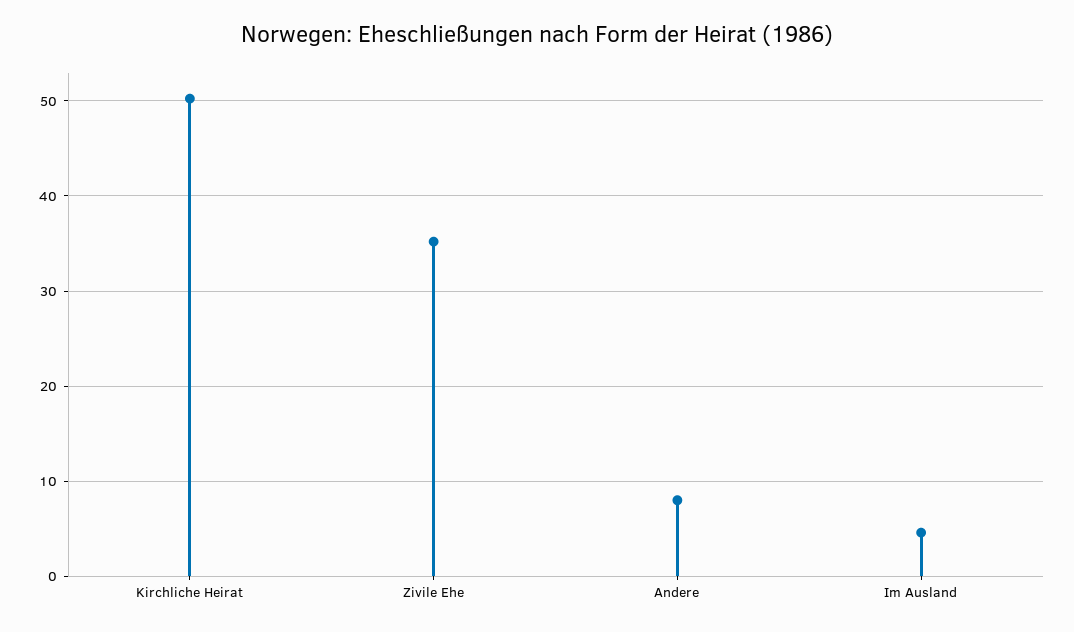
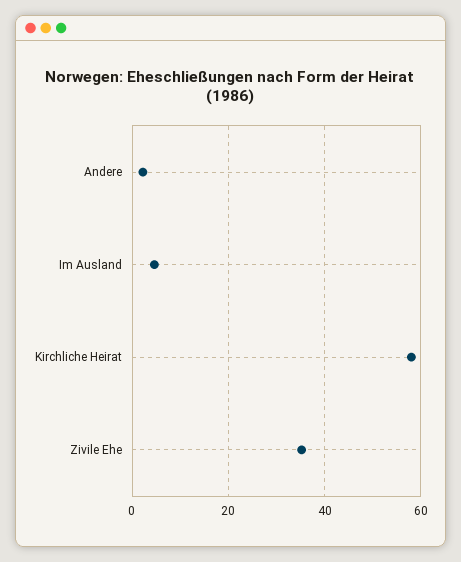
Kirchliche Heirat: 50 -> 58
Andere: 8 -> 2

